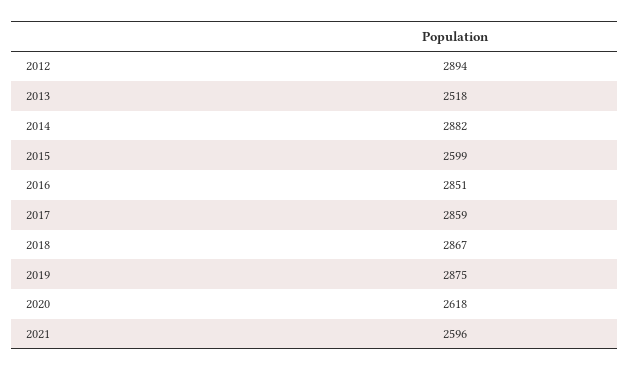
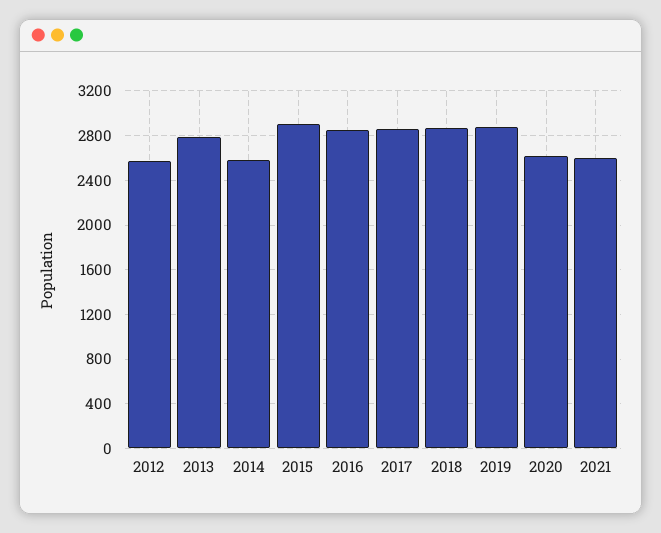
2012: 2894 -> 2600
2013: 2518 -> 2800
2014: 2882 -> 2600
2015: 2599 -> 2900

